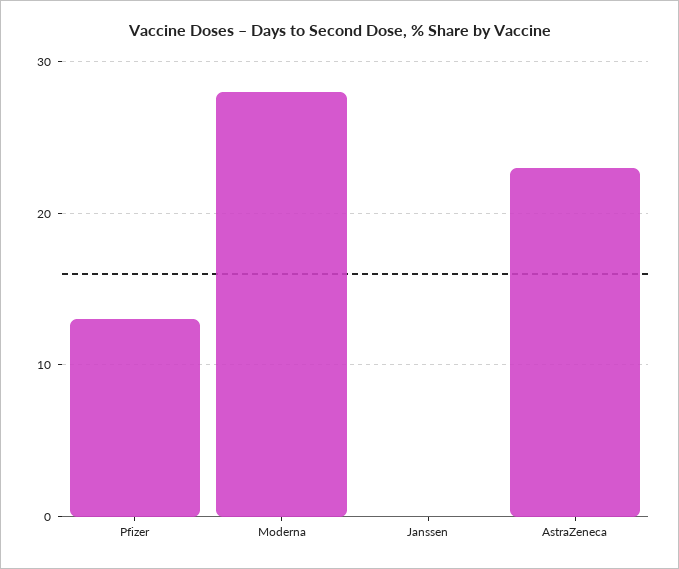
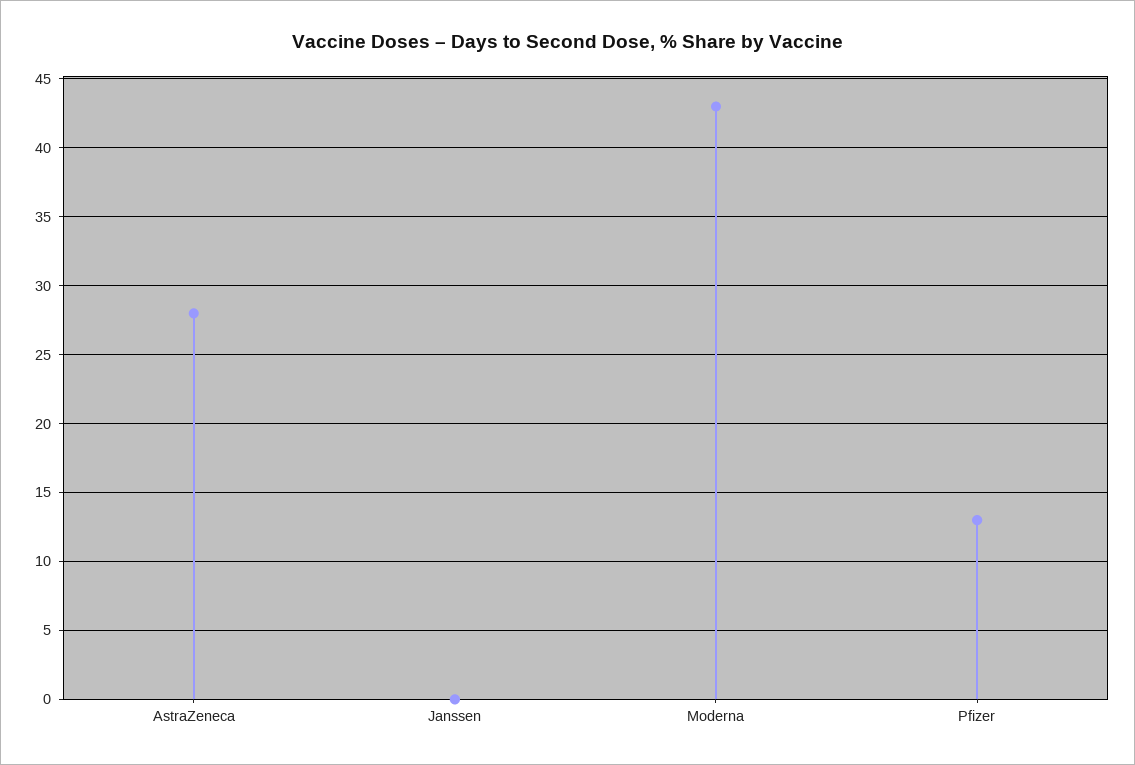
Moderna: 28 -> 43
AstraZeneca: 23 -> 28

